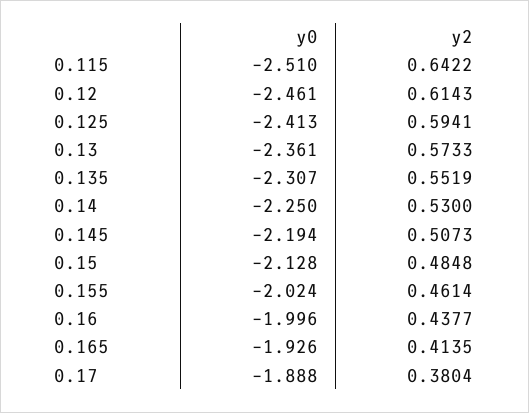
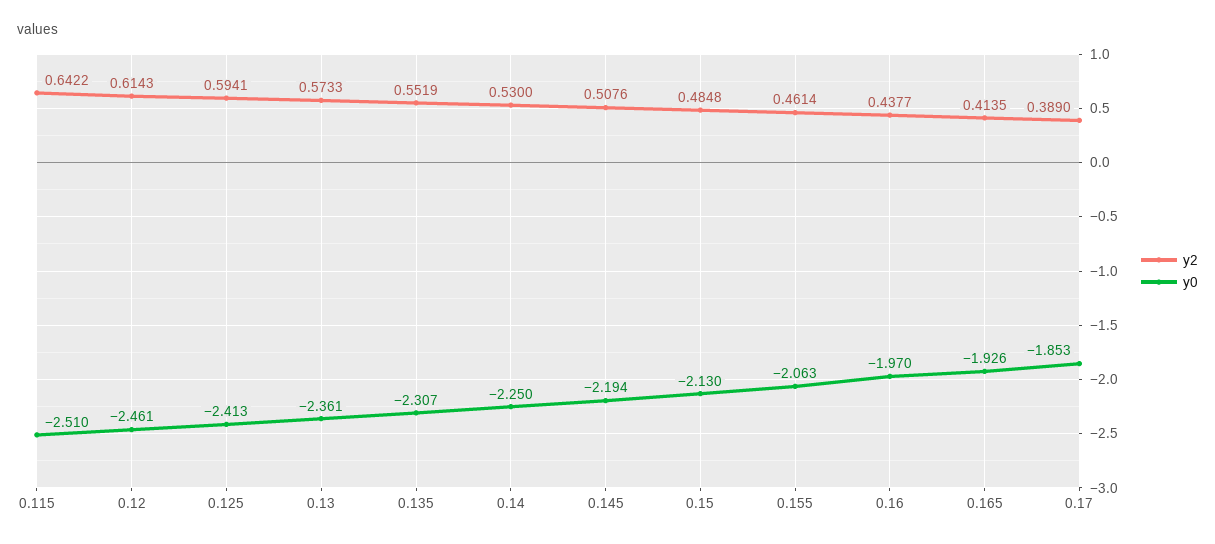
y2, 0.145: 0.5073 -> 0.5076
y0, 0.15: -2.128 -> -2.13
y0, 0.155: -2.024 -> -2.063
y0, 0.16: -1.996 -> -1.97
y0, 0.17: -1.888 -> -1.853
y2, 0.17: 0.3804 -> 0.389

